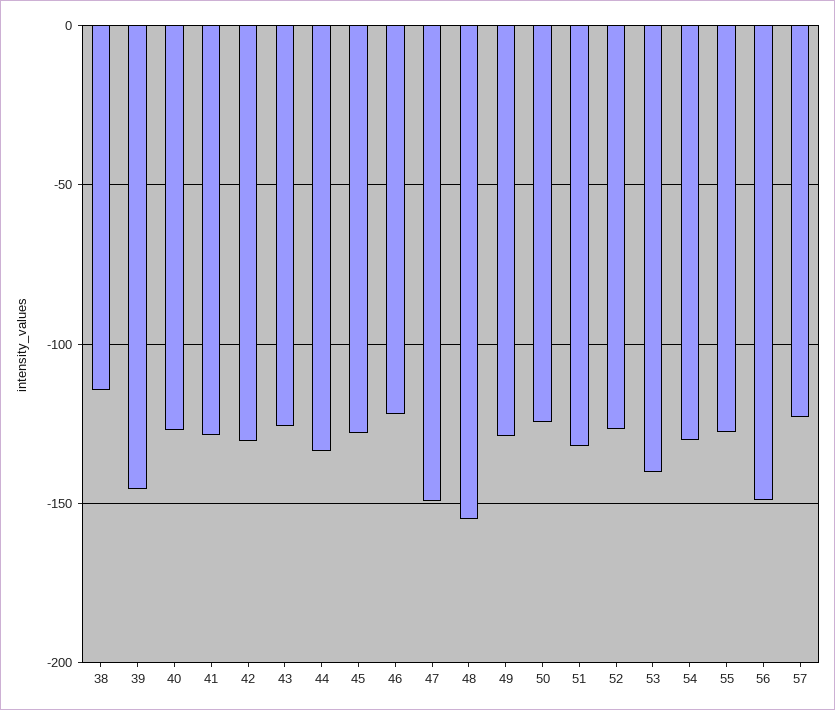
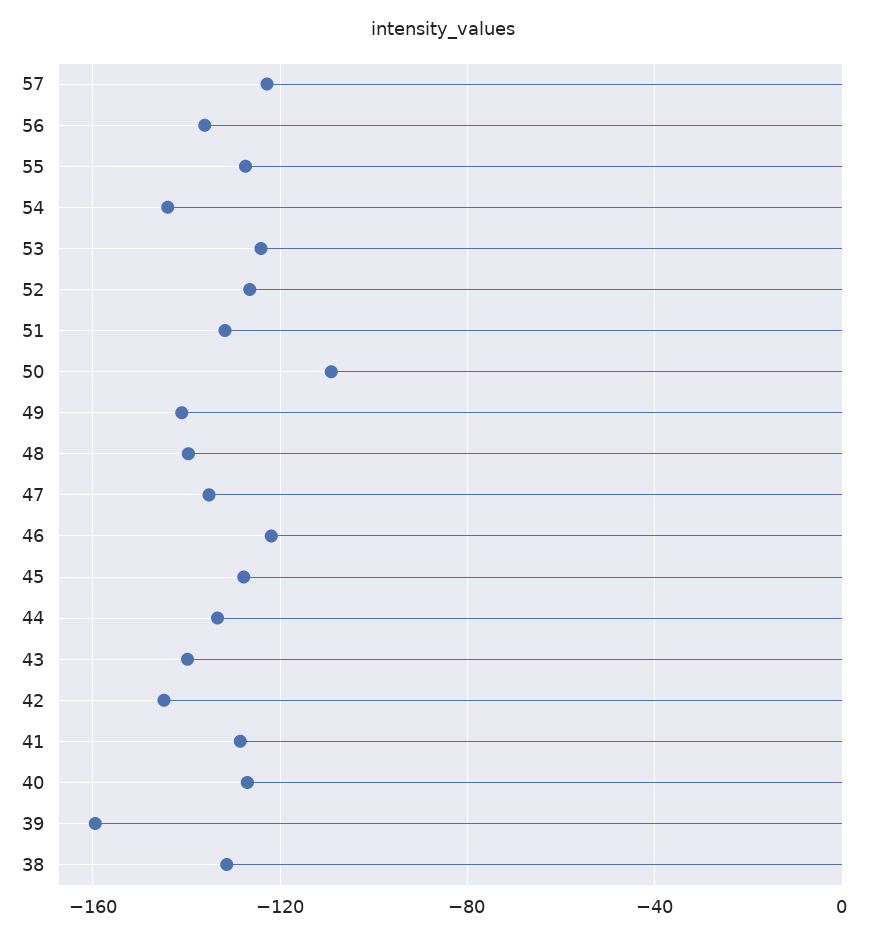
38: -115 -> -130
39: -145 -> -160
42: -130 -> -145
43: -125 -> -140
47: -150 -> -135
48: -155 -> -140
49: -130 -> -140
50: -125 -> -110
53: -140 -> -125
54: -130 -> -145
56: -150 -> -135

